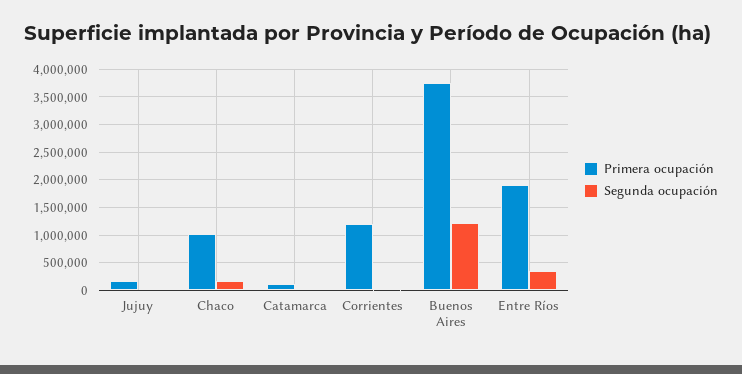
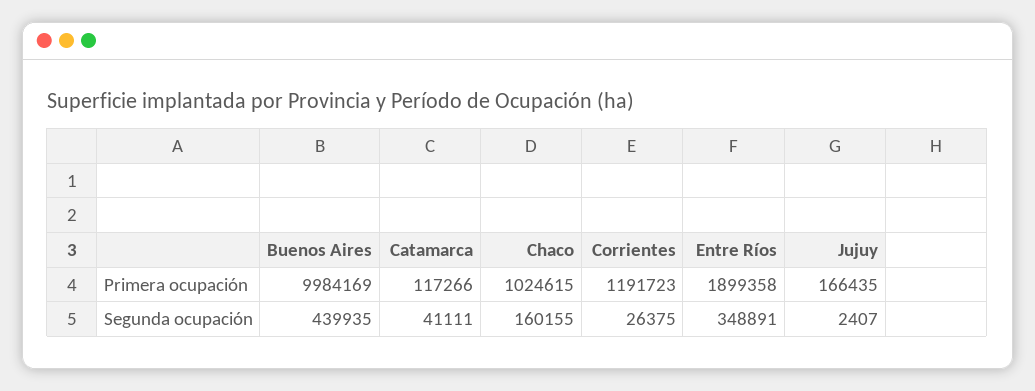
Primera ocupación, Buenos Aires: 3750000 -> 9984169
Segunda ocupación, Buenos Aires: 1250000 -> 439935

